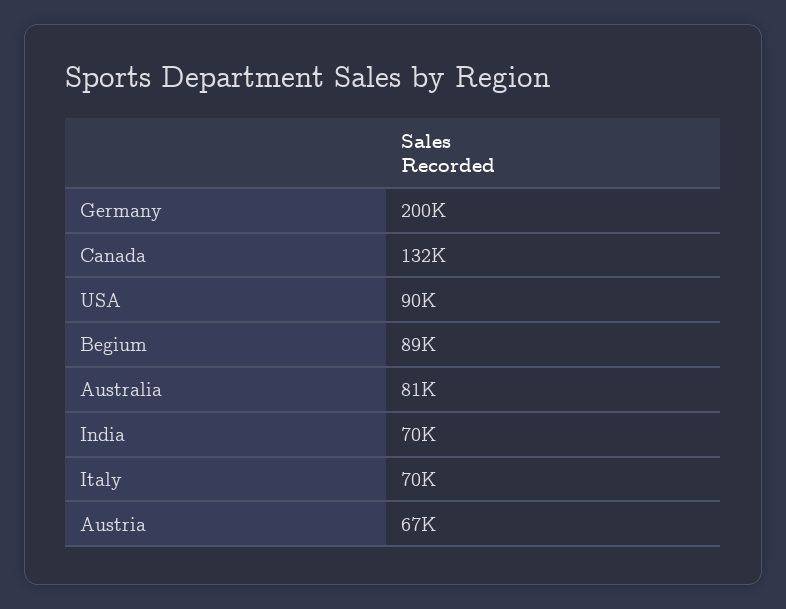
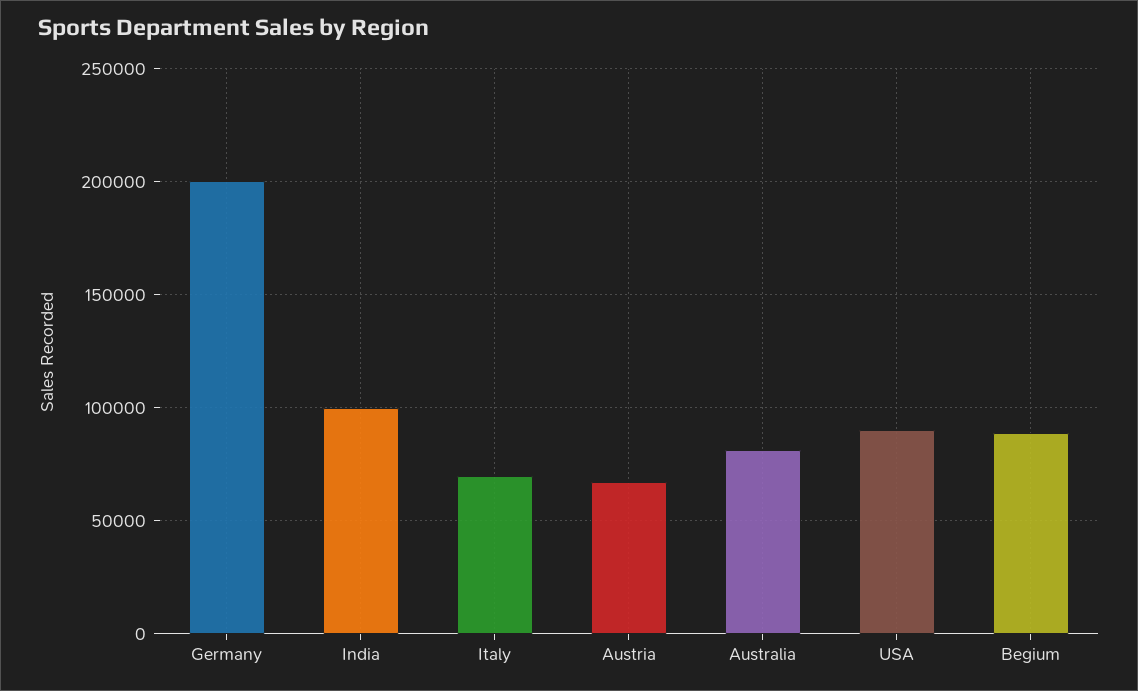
Canada: 132000 -> none
India: 70000 -> 100000

